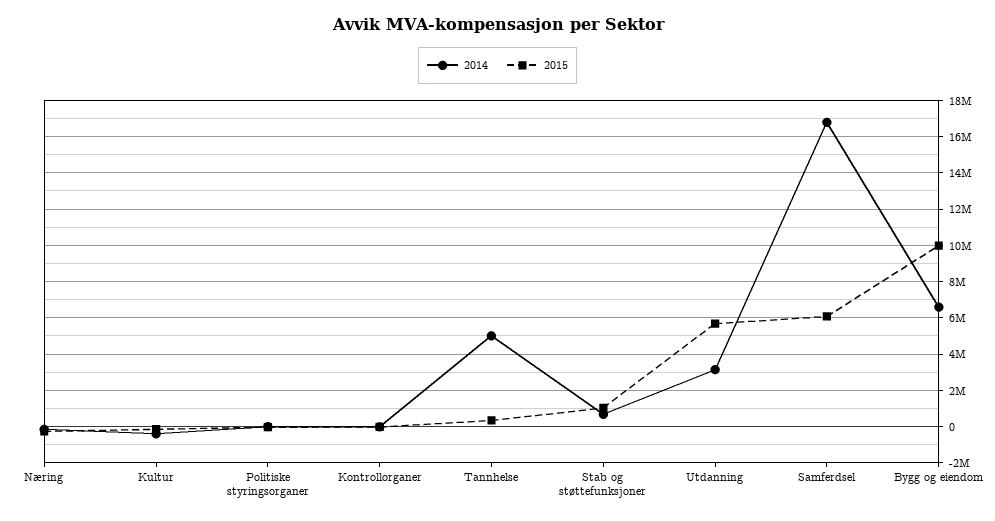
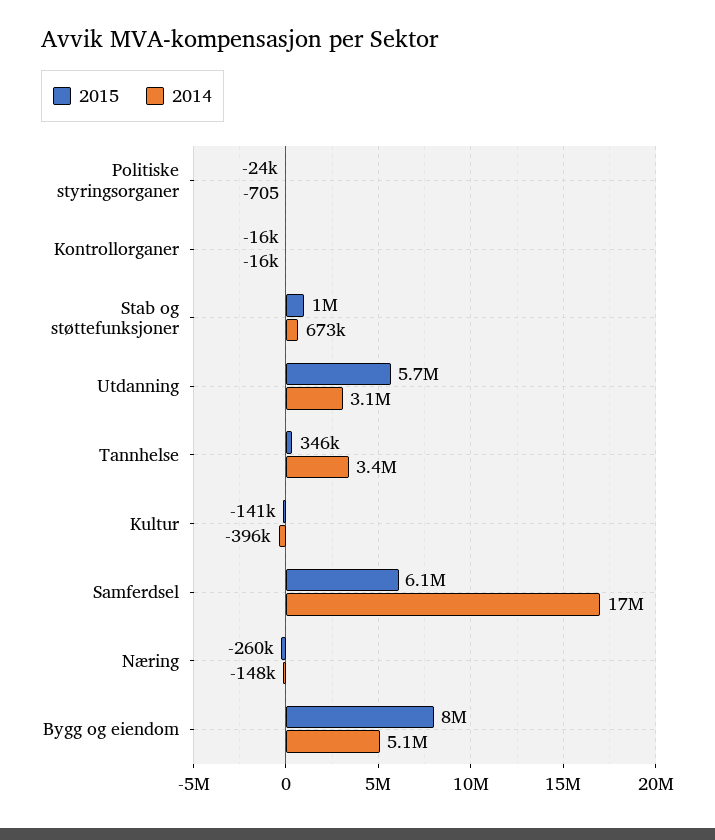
2014, Tannhelse: 5000000 -> 3400000
2014, Bygg og eiendom: 6500000 -> 5100000
2015, Bygg og eiendom: 10000000 -> 8000000

